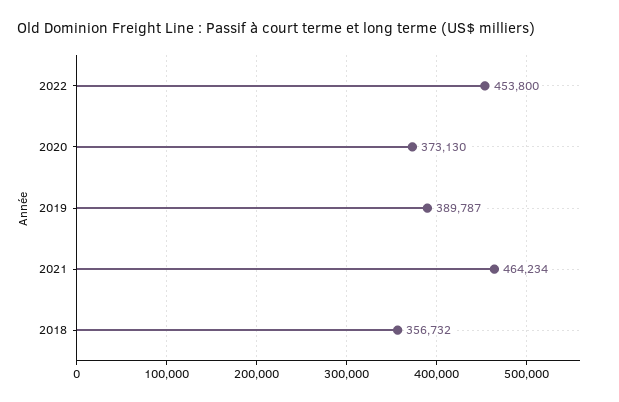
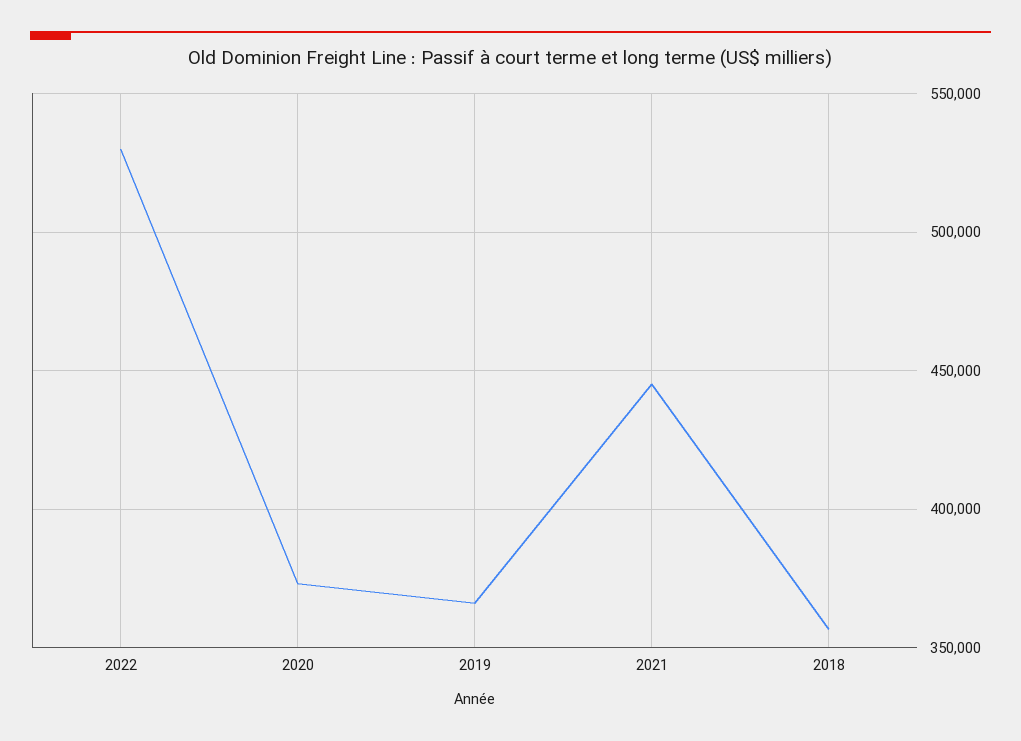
2022: 453800 -> 530000
2019: 389787 -> 365000
2021: 464234 -> 445000

